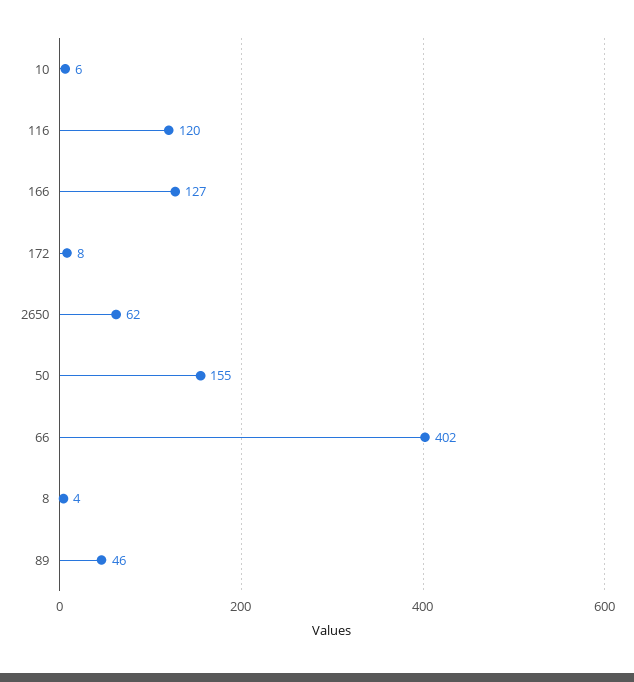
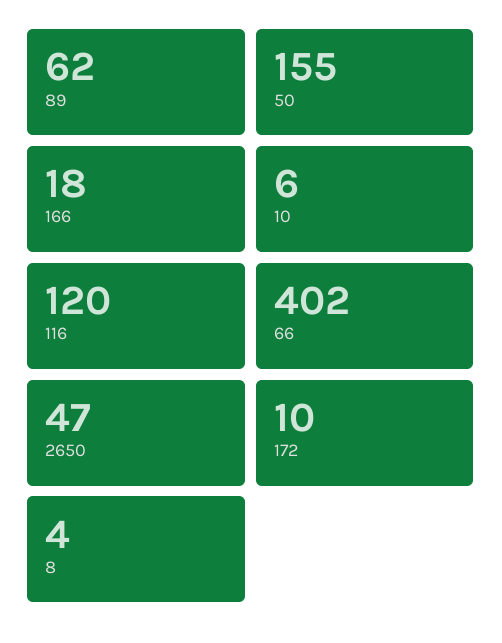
166: 127 -> 18
172: 8 -> 10
2650: 62 -> 47
89: 46 -> 62

